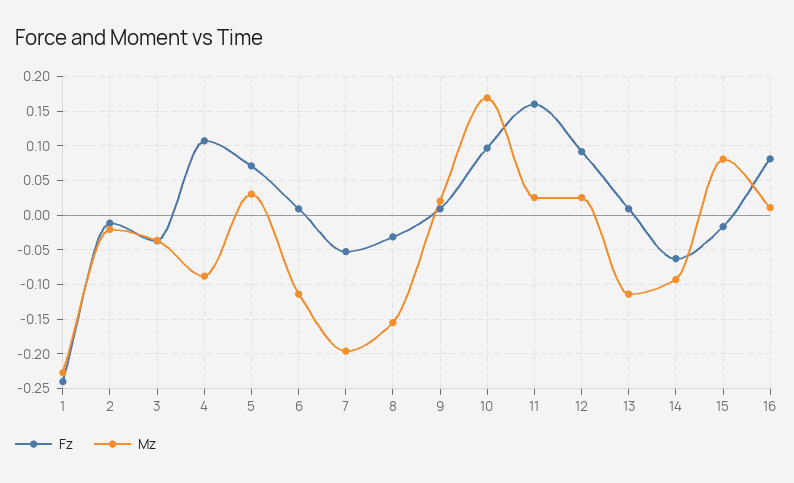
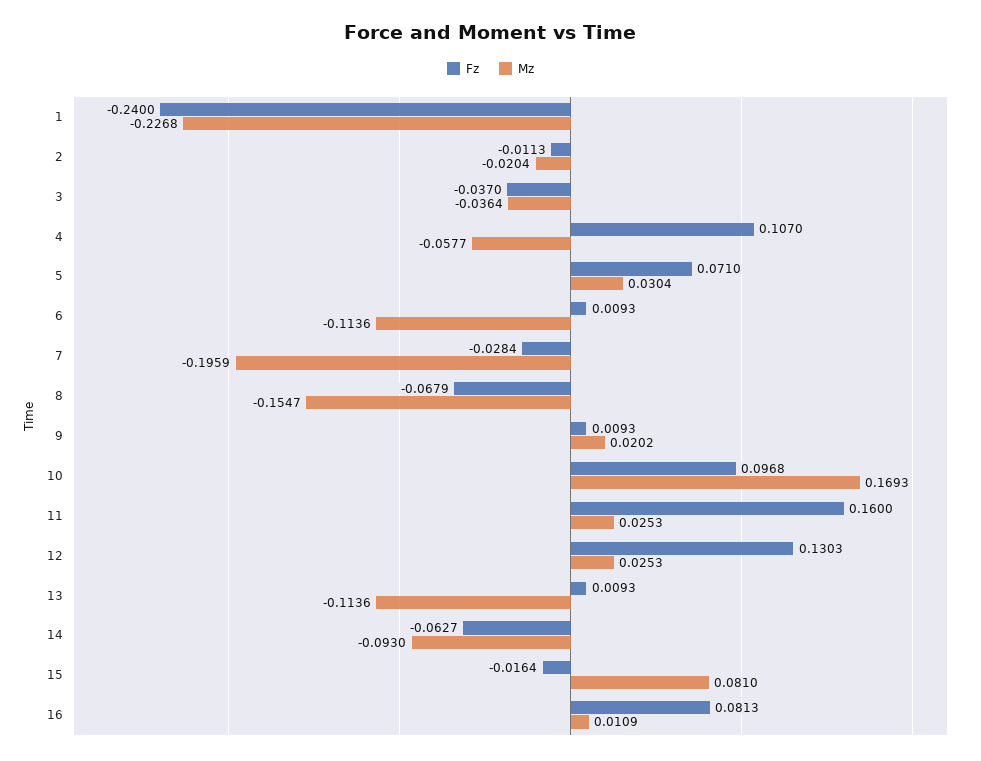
Mz, 4: -0.09 -> -0.0577
Fz, 7: -0.05 -> -0.0284
Fz, 8: -0.03 -> -0.0679
Fz, 12: 0.09 -> 0.1303

